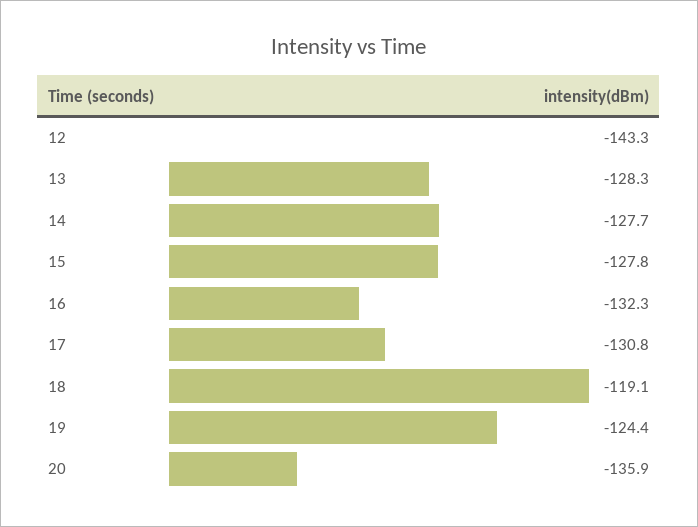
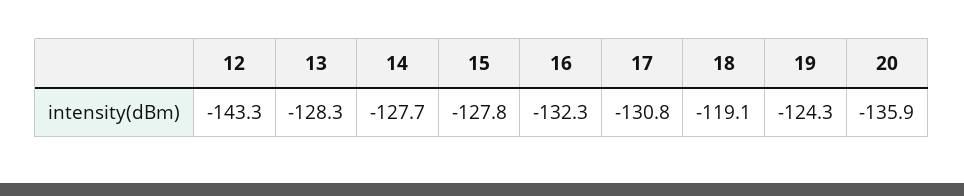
19: -124.4 -> -124.3

